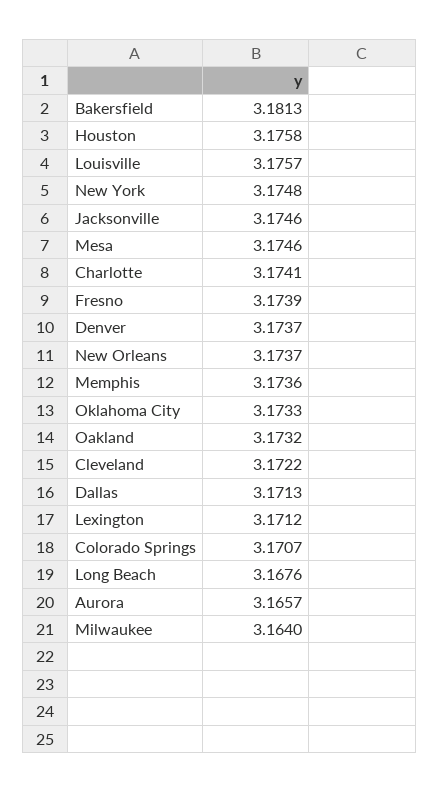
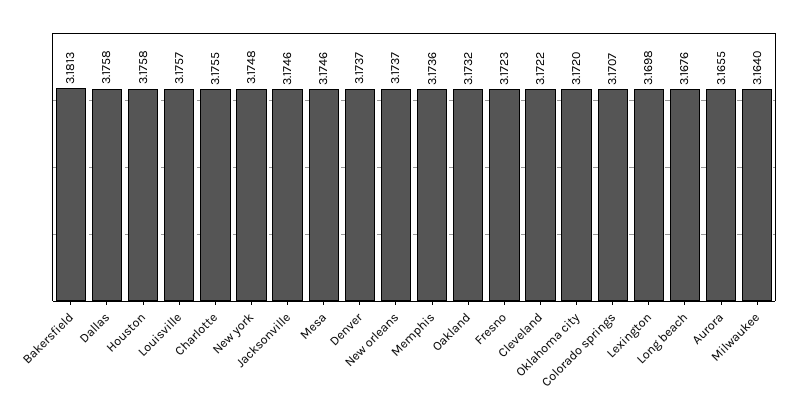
Charlotte: 3.1741 -> 3.1755
Fresno: 3.1739 -> 3.1723
Oklahoma City: 3.1733 -> 3.172
Dallas: 3.1713 -> 3.1758
Lexington: 3.1712 -> 3.1698
Aurora: 3.1657 -> 3.1655

